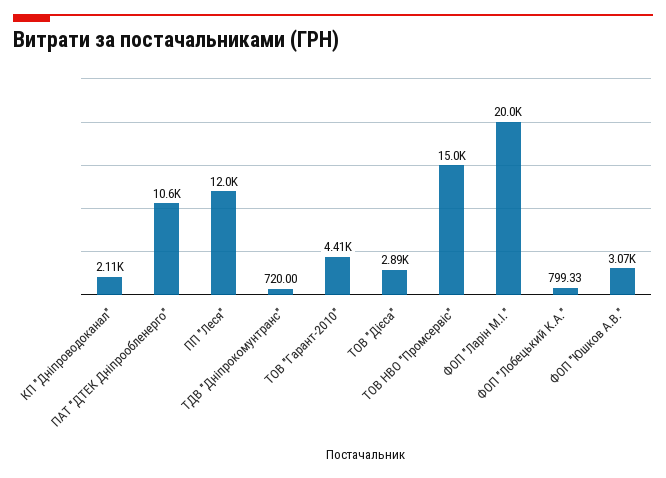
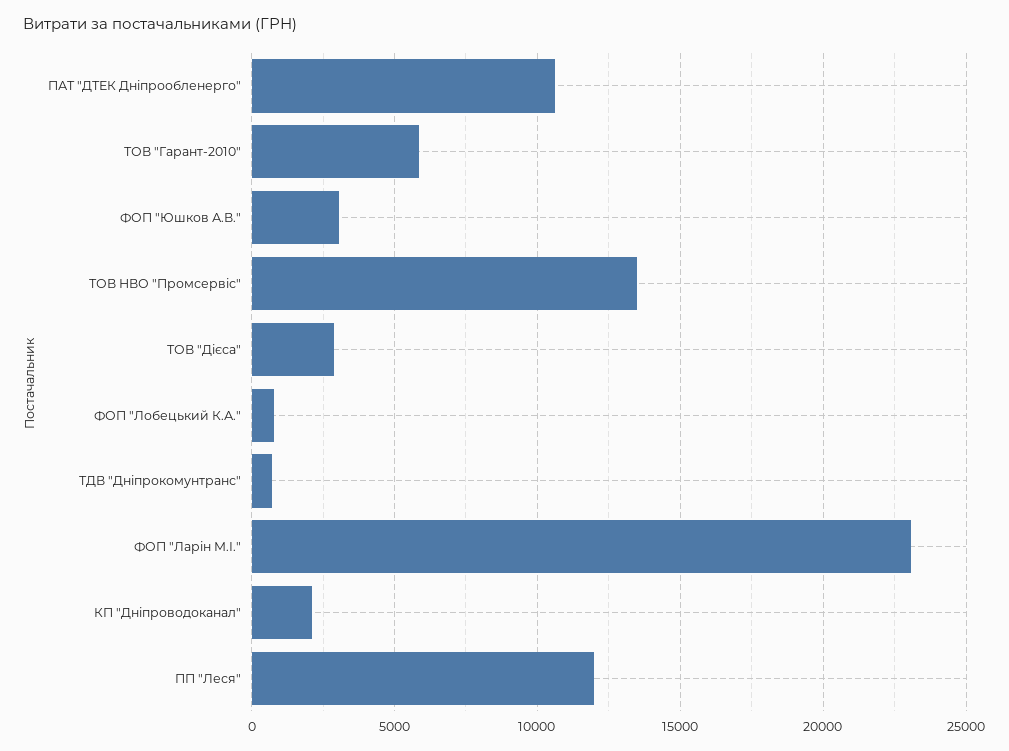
ТОВ "Гарант-2010": 4410 -> 6000
ТОВ НВО "Промсервіс": 15000 -> 13500
ФОП "Ларін М.І.": 20000 -> 23000

